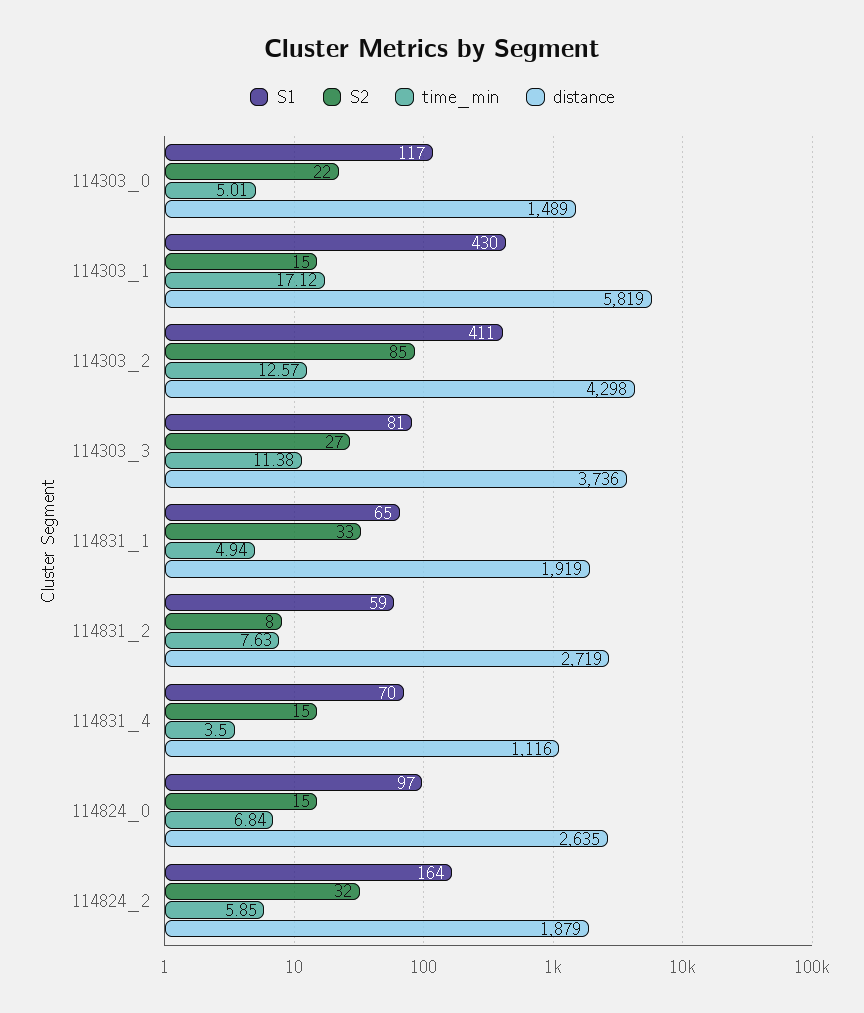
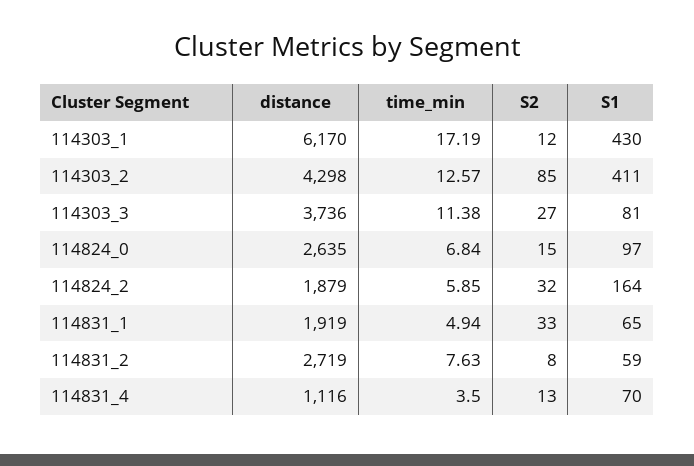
S1, 114303_0: 117 -> none
S2, 114303_0: 22 -> none
time_min, 114303_0: 5.01 -> none
distance, 114303_0: 1489 -> none
S2, 114303_1: 15 -> 12
time_min, 114303_1: 17.12 -> 17.19
distance, 114303_1: 5819 -> 6170
S2, 114831_4: 15 -> 13

